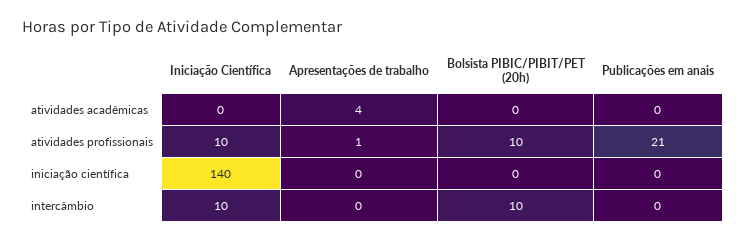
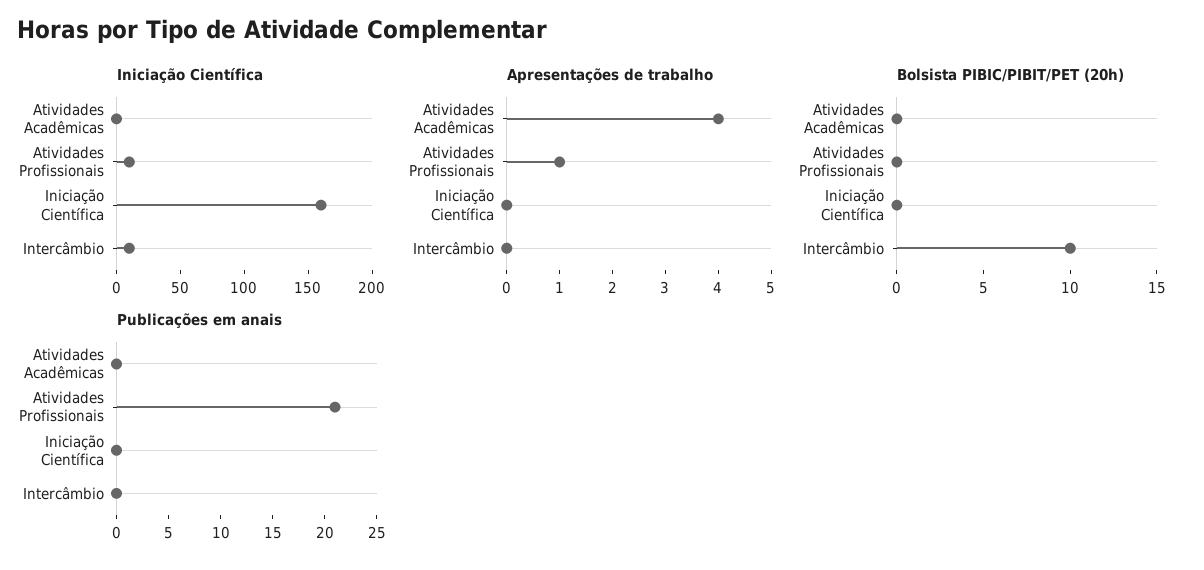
Bolsista PIBIC/PIBIT/PET (20h), atividades profissionais: 10 -> 0
Iniciação Científica, iniciação científica: 140 -> 160

